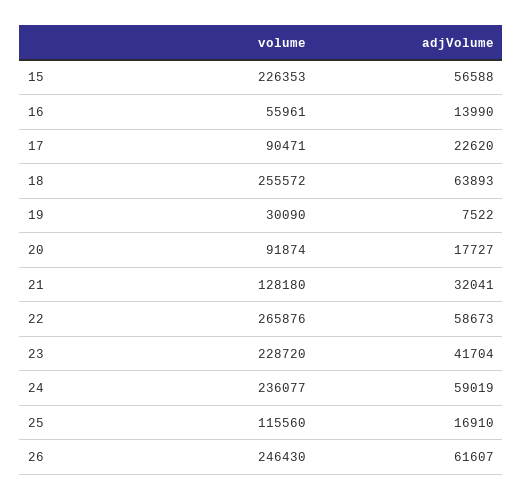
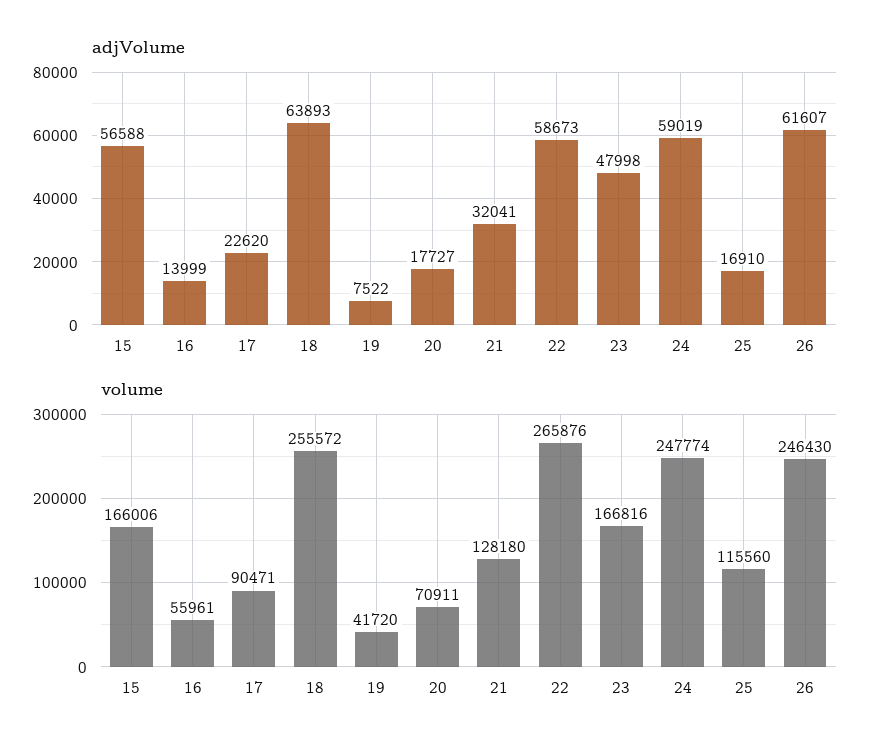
volume, 15: 226353 -> 166006
adjVolume, 16: 13990 -> 13999
volume, 19: 30090 -> 41720
volume, 20: 91874 -> 70911
volume, 23: 228720 -> 166816
adjVolume, 23: 41704 -> 47998
volume, 24: 236077 -> 247774

